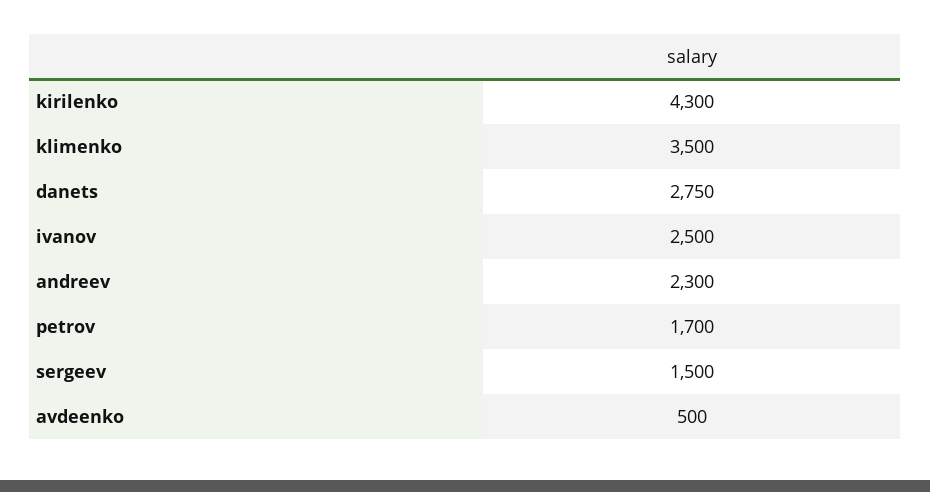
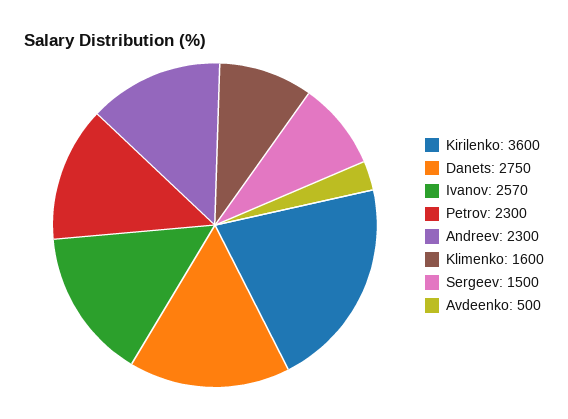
kirilenko: 4300 -> 3600
klimenko: 3500 -> 1600
ivanov: 2500 -> 2570
petrov: 1700 -> 2300

